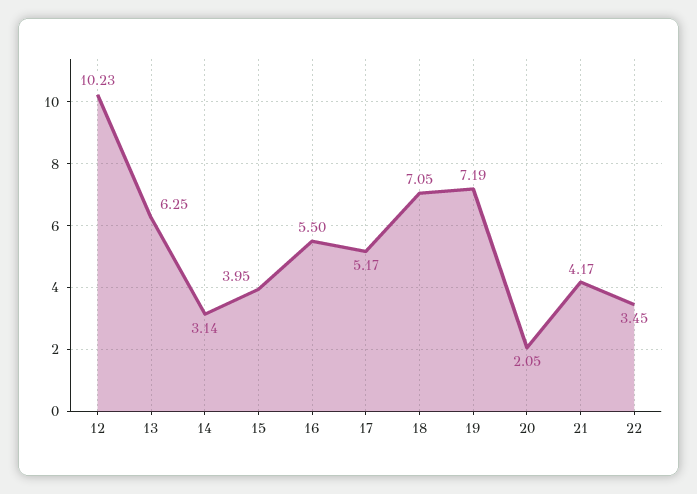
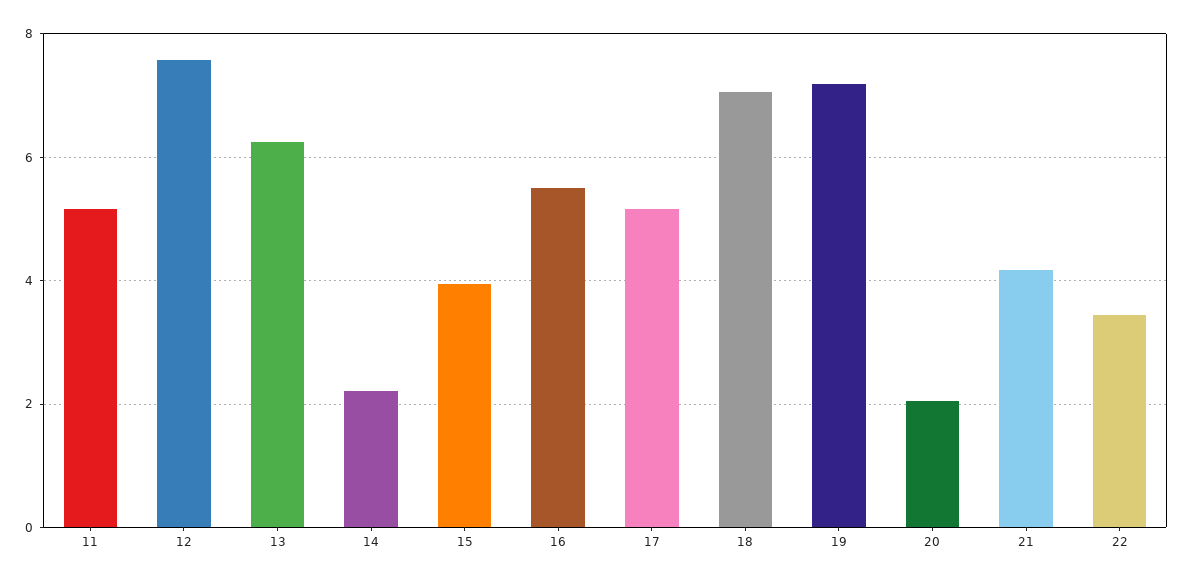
12: 10.23 -> 7.6
14: 3.14 -> 2.2
11: none -> 5.2

